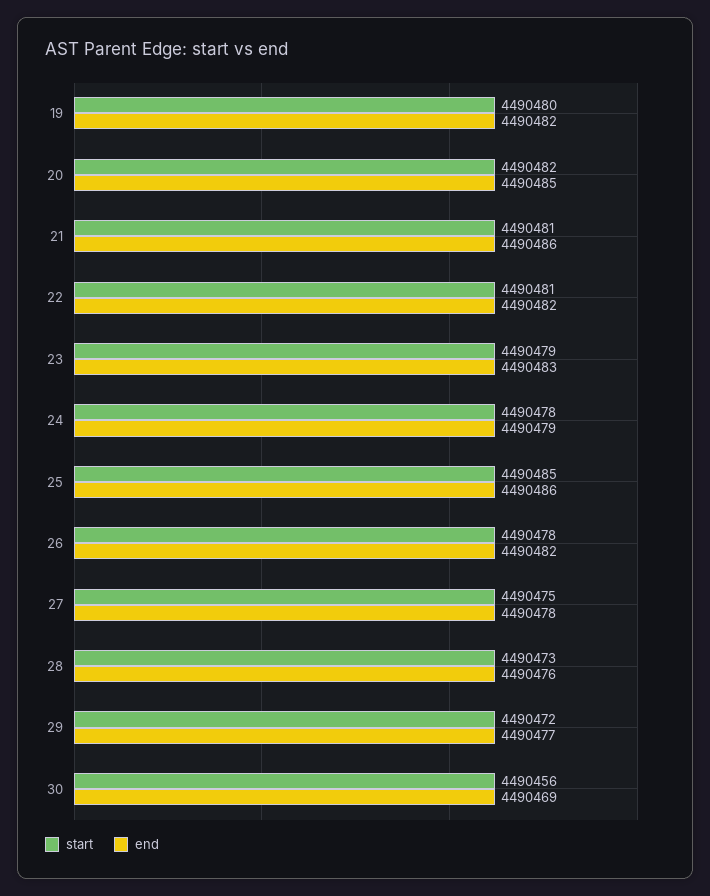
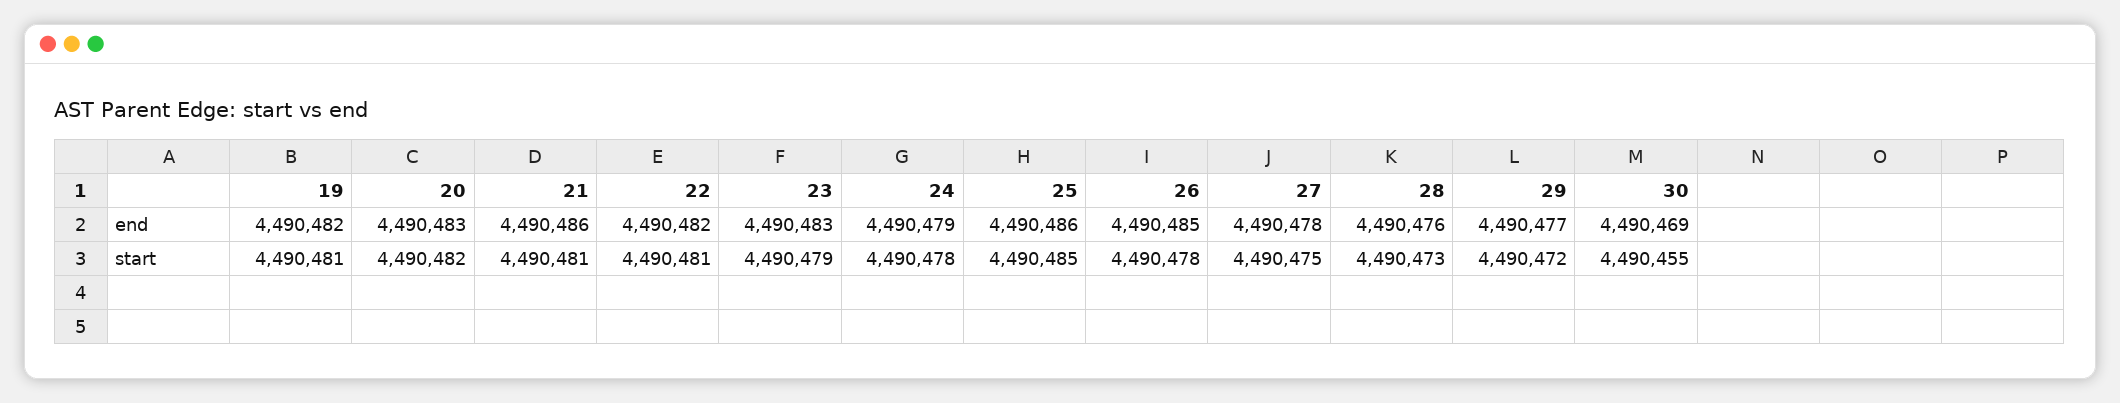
start, 19: 4490480 -> 4490481
end, 20: 4490485 -> 4490483
end, 26: 4490482 -> 4490485
start, 30: 4490456 -> 4490455

